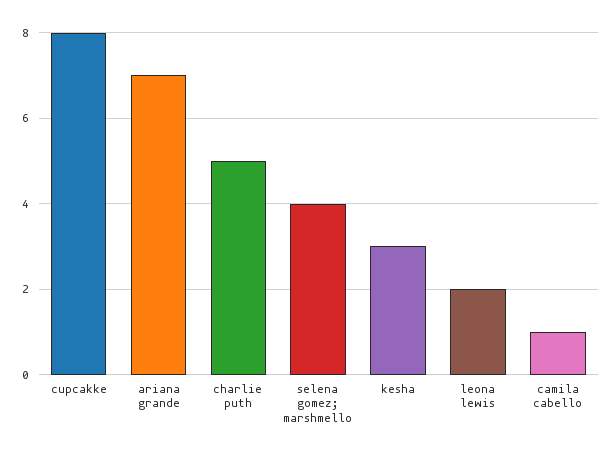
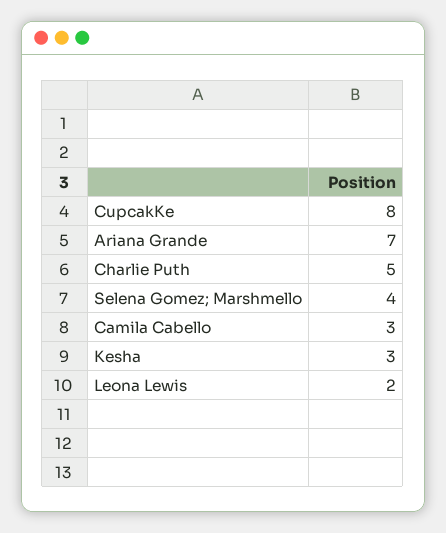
camila cabello: 1 -> 3

